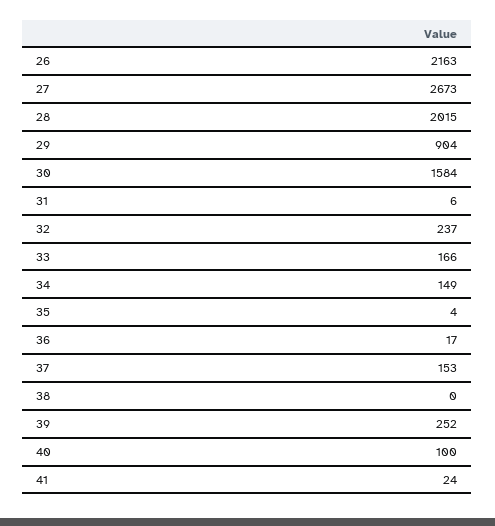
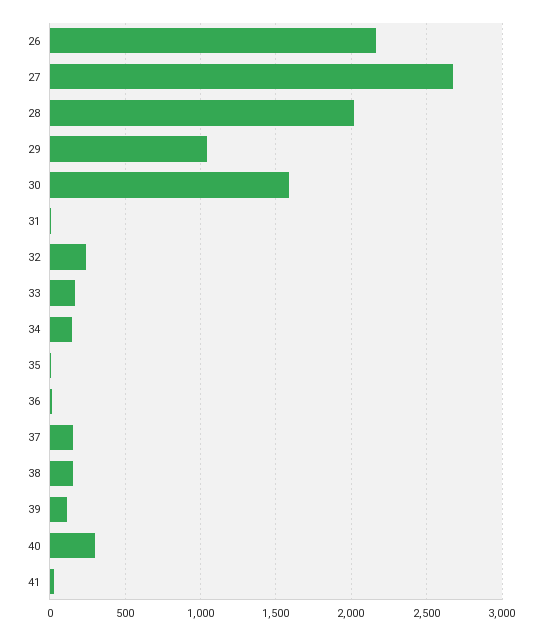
29: 904 -> 1050
38: 0 -> 150
39: 252 -> 100
40: 100 -> 300

